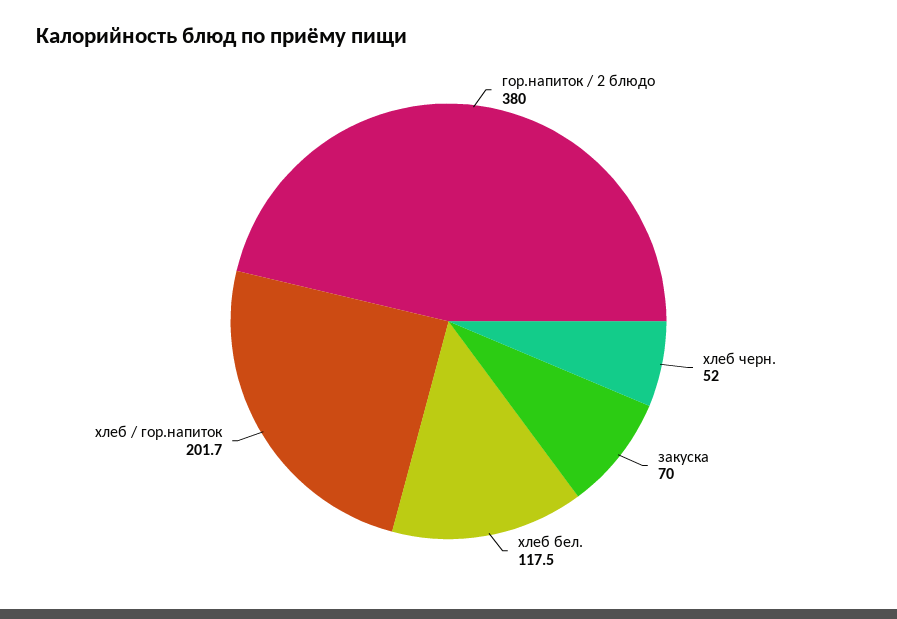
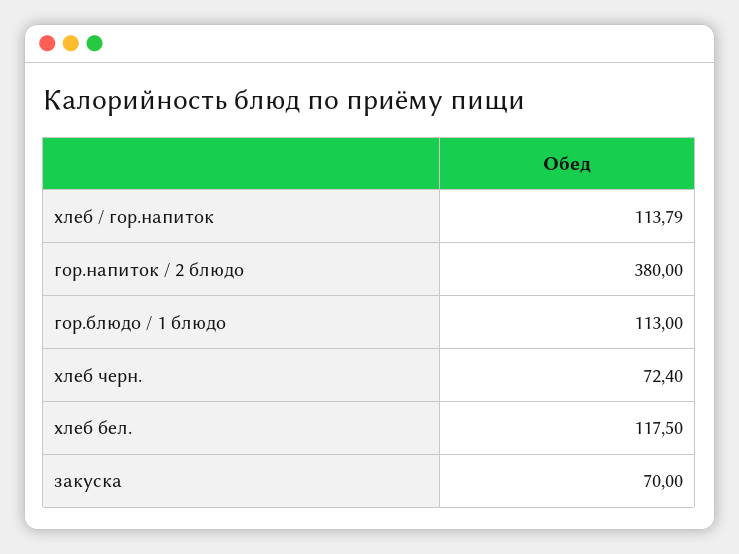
хлеб черн.: 52 -> 72.4
хлеб / гор.напиток: 201.7 -> 113.79
гор.блюдо / 1 блюдо: none -> 113

